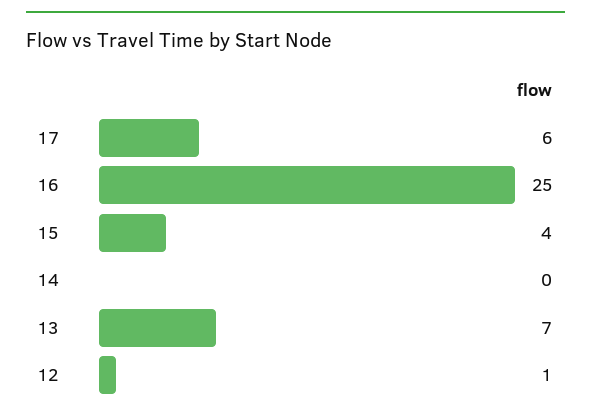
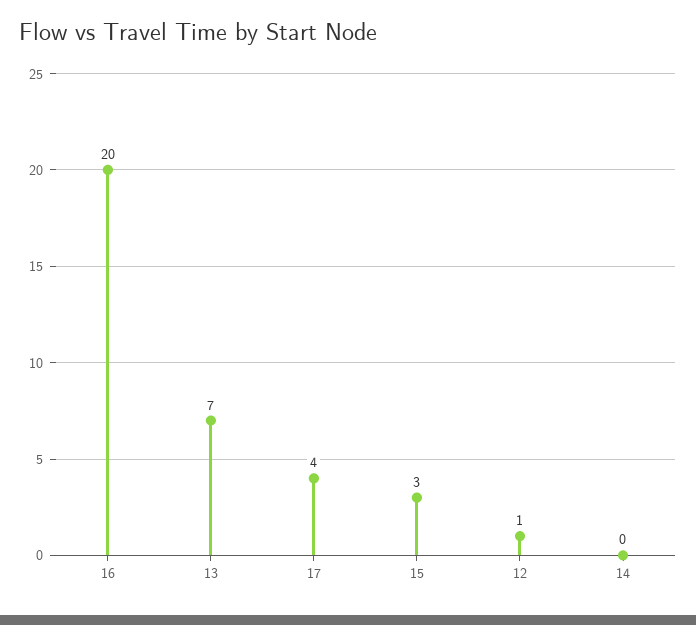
17: 6 -> 4
16: 25 -> 20
15: 4 -> 3

